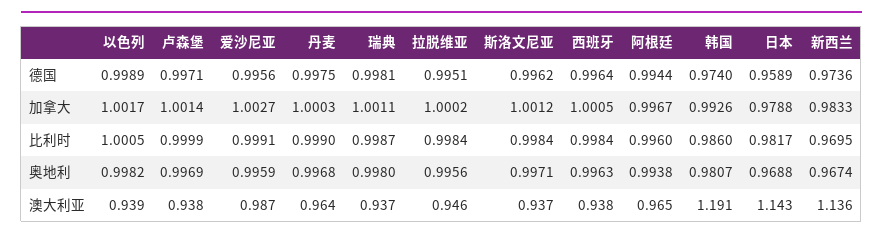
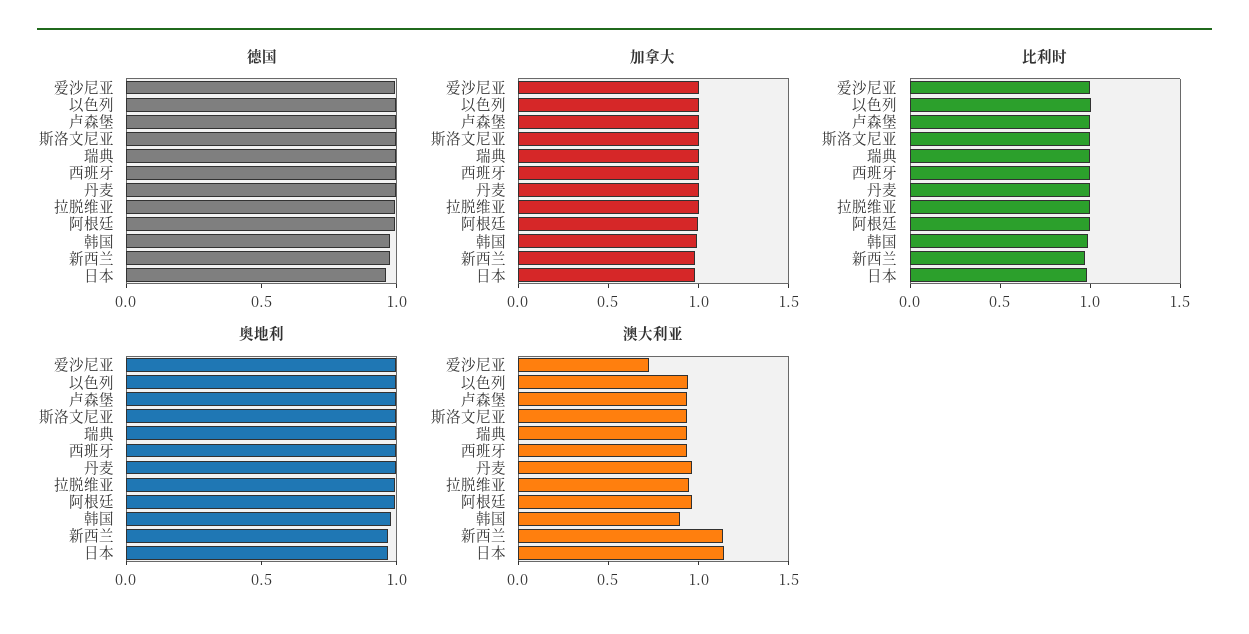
澳大利亚, 爱沙尼亚: 0.987 -> 0.7
澳大利亚, 韩国: 1.191 -> 0.9

